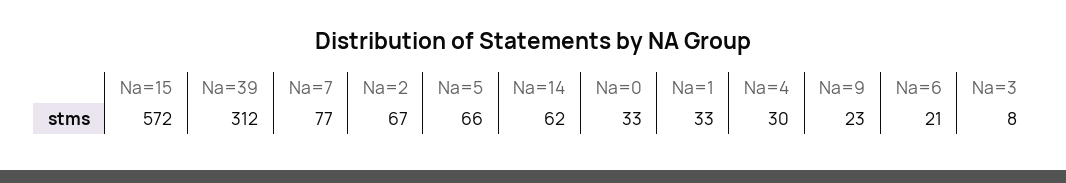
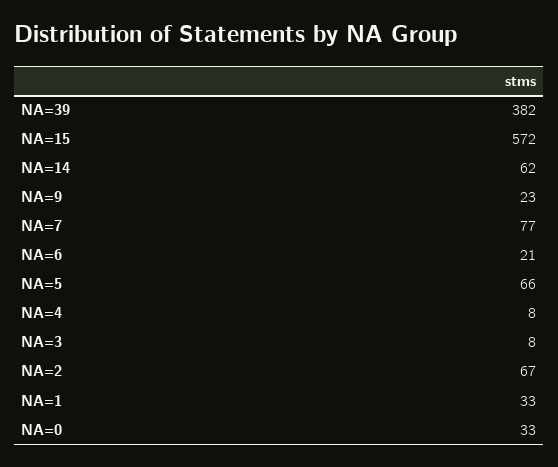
Na=39: 312 -> 382
Na=4: 30 -> 8

